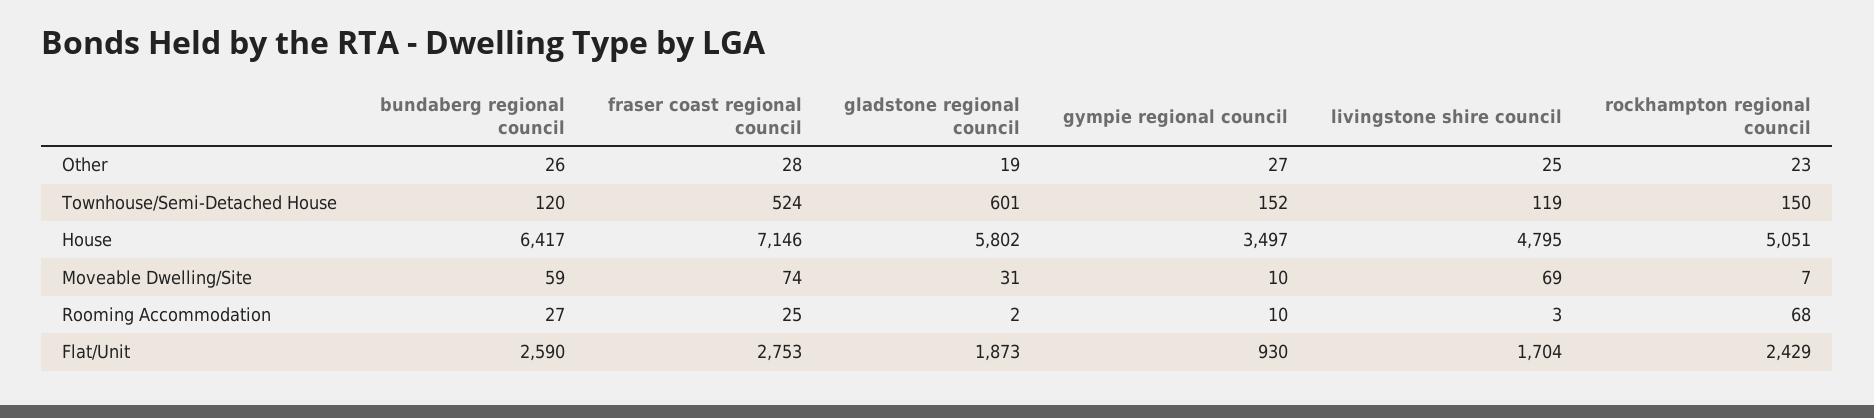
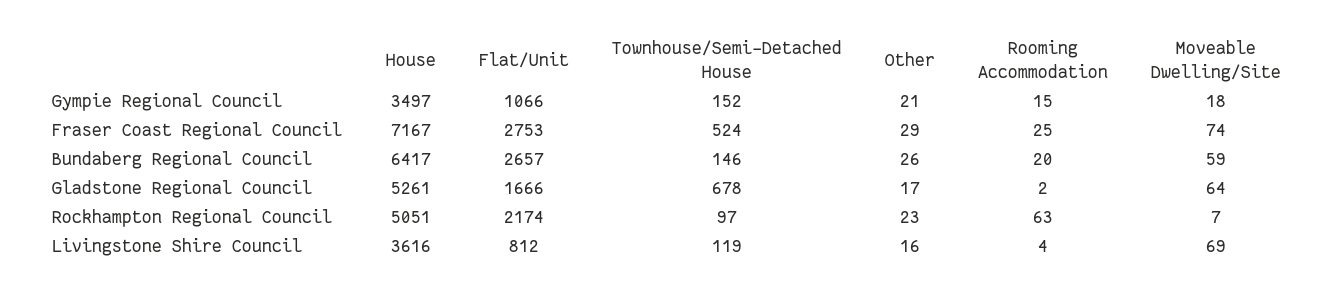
fraser coast regional council, Other: 28 -> 29
gladstone regional council, Other: 19 -> 17
gympie regional council, Other: 27 -> 21
livingstone shire council, Other: 25 -> 16
bundaberg regional council, Townhouse/Semi-Detached House: 120 -> 146
gladstone regional council, Townhouse/Semi-Detached House: 601 -> 678
rockhampton regional council, Townhouse/Semi-Detached House: 150 -> 97
fraser coast regional council, House: 7146 -> 7167
gladstone regional council, House: 5802 -> 5261
livingstone shire council, House: 4795 -> 3616
gladstone regional council, Moveable Dwelling/Site: 31 -> 64
gympie regional council, Moveable Dwelling/Site: 10 -> 18
bundaberg regional council, Rooming Accommodation: 27 -> 20
gympie regional council, Rooming Accommodation: 10 -> 15
livingstone shire council, Rooming Accommodation: 3 -> 4
rockhampton regional council, Rooming Accommodation: 68 -> 63
bundaberg regional council, Flat/Unit: 2590 -> 2657
gladstone regional council, Flat/Unit: 1873 -> 1666
gympie regional council, Flat/Unit: 930 -> 1066
livingstone shire council, Flat/Unit: 1704 -> 812
rockhampton regional council, Flat/Unit: 2429 -> 2174

